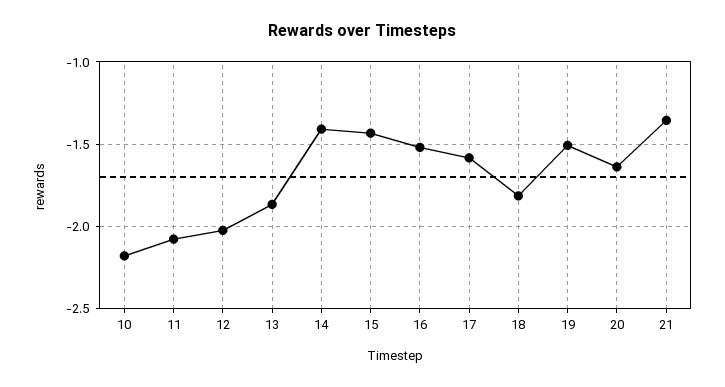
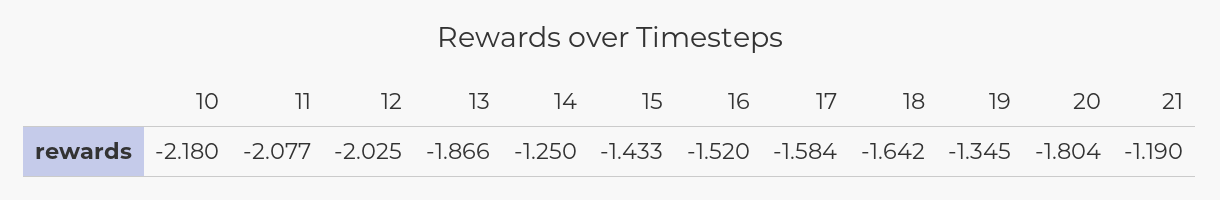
14: -1.4 -> -1.25
18: -1.8 -> -1.642
19: -1.5 -> -1.345
20: -1.65 -> -1.804
21: -1.35 -> -1.19

